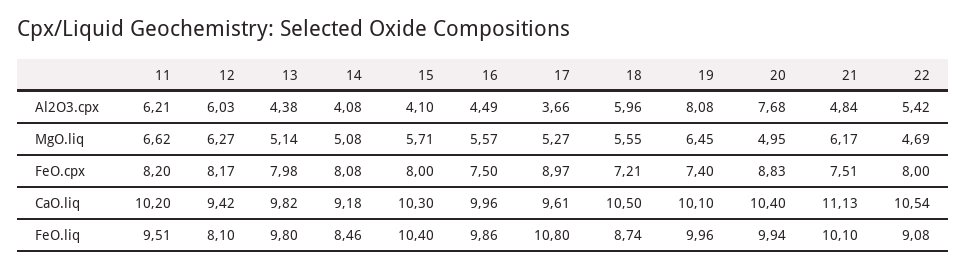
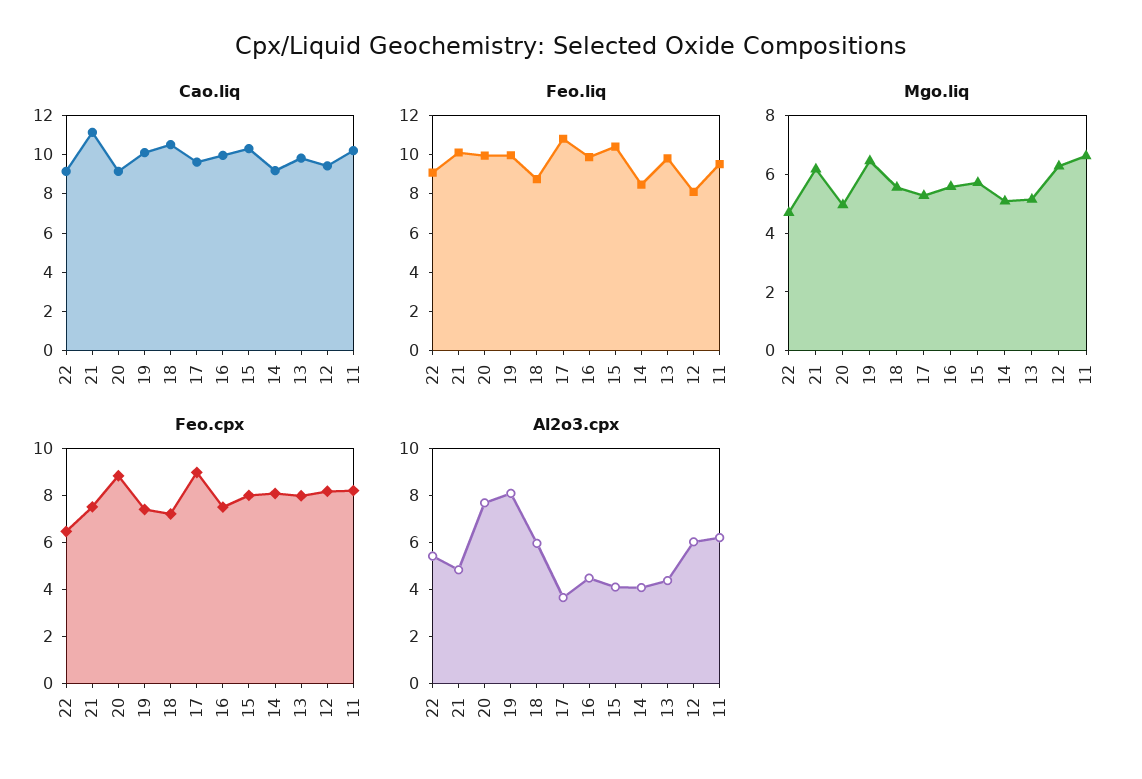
FeO.cpx, 22: 8 -> 6.5
CaO.liq, 20: 10.4 -> 9
CaO.liq, 22: 10.54 -> 9

